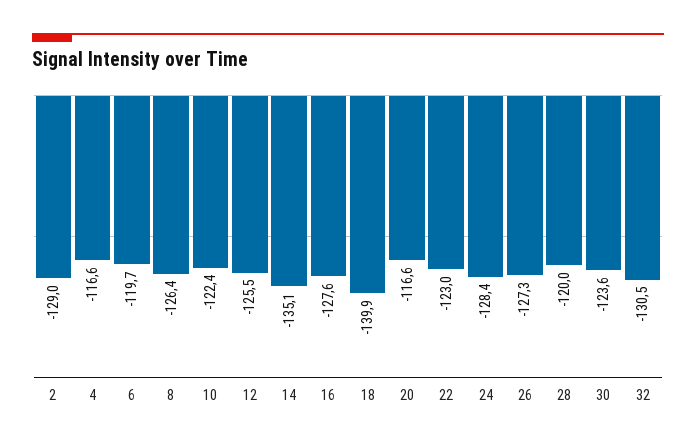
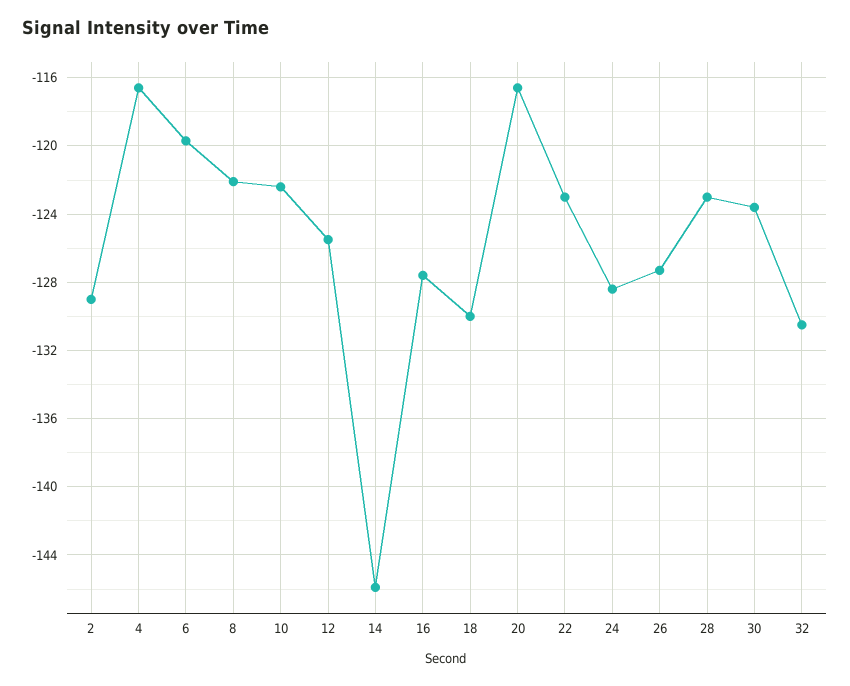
8: -126.4 -> -122
14: -135.1 -> -146
18: -139.9 -> -130
28: -120 -> -123

